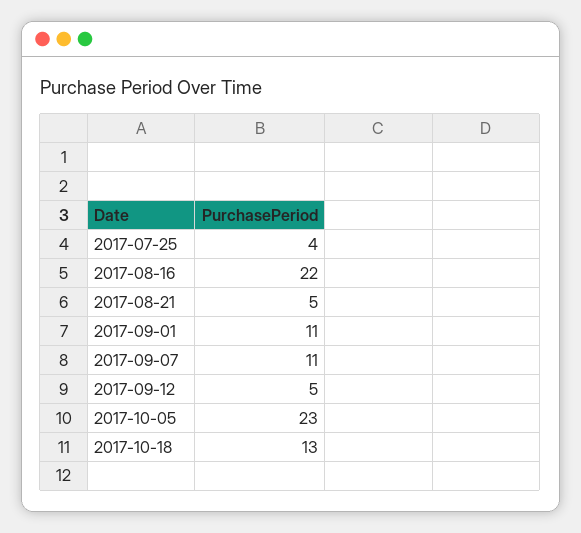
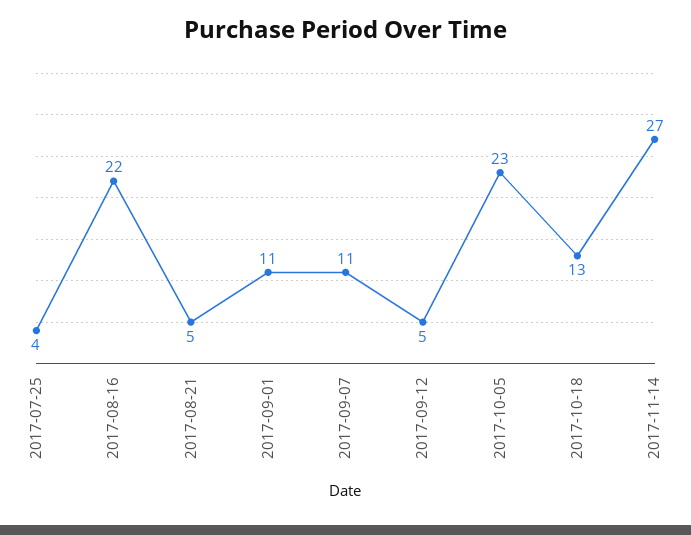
2017-11-14: none -> 27

